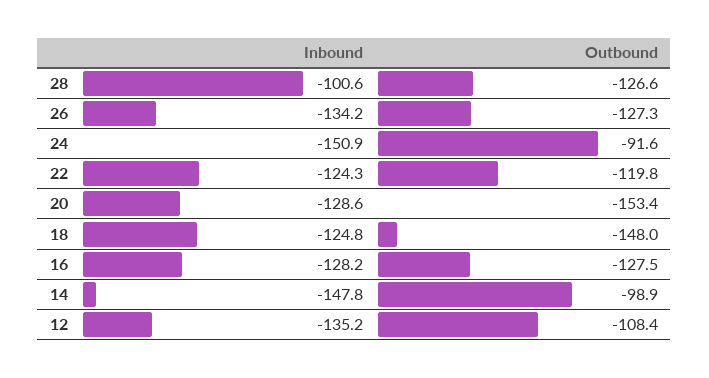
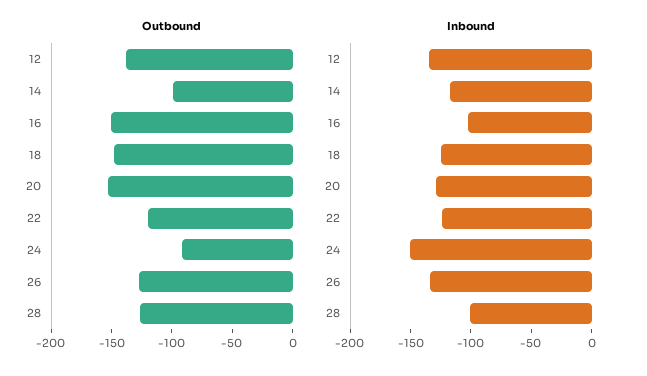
Inbound, 16: -128.2 -> -100
Outbound, 16: -127.5 -> -150
Inbound, 14: -147.8 -> -120
Outbound, 12: -108.4 -> -140

